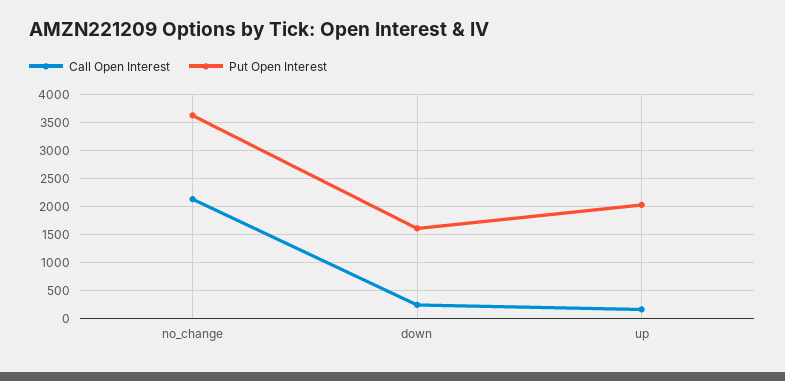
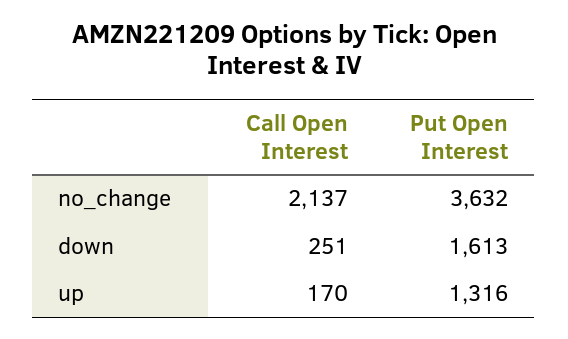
Put Open Interest, up: 2000 -> 1316

